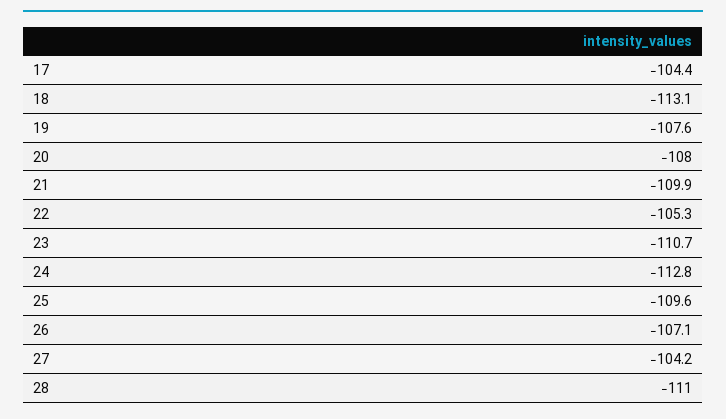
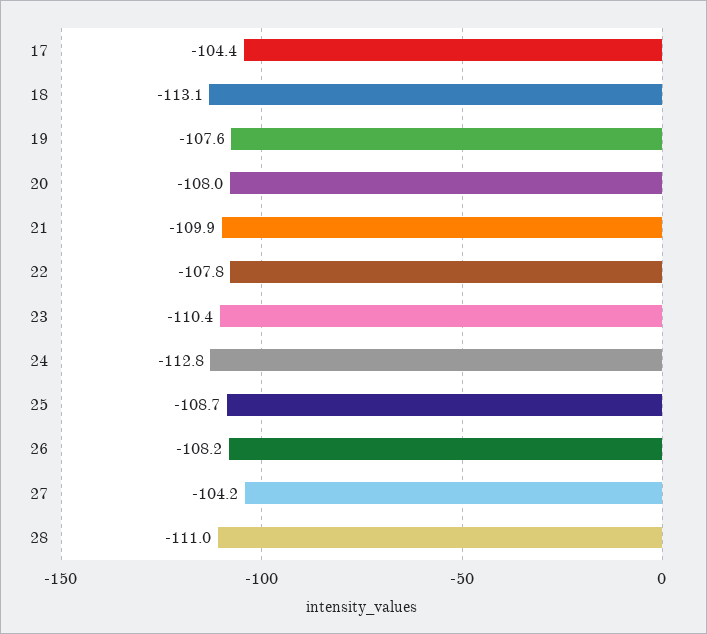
22: -105.3 -> -107.8
23: -110.7 -> -110.4
25: -109.6 -> -108.7
26: -107.1 -> -108.2

